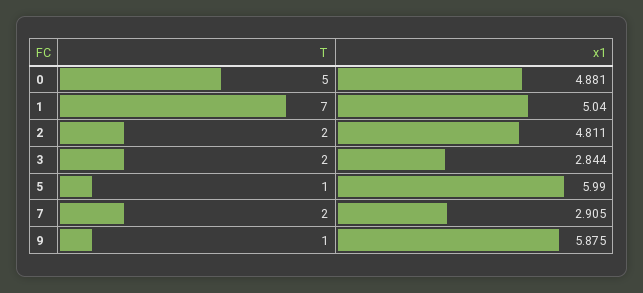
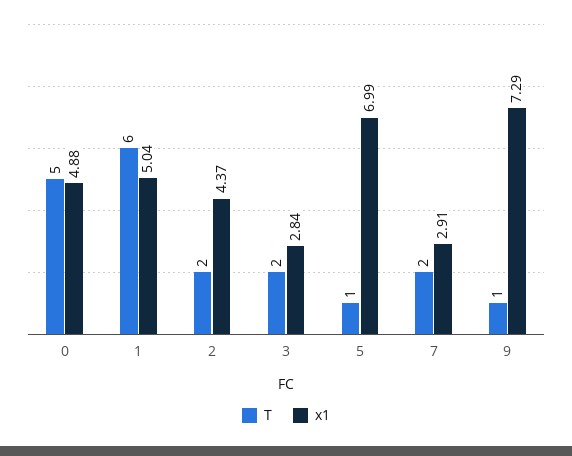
T, 1: 7 -> 6
x1, 2: 4.811 -> 4.37
x1, 5: 5.99 -> 6.99
x1, 9: 5.875 -> 7.29

